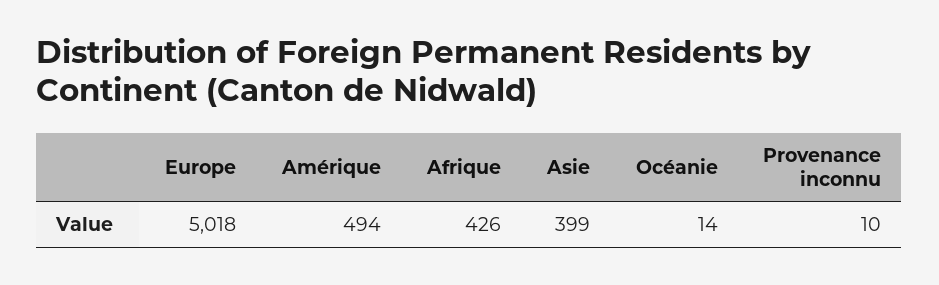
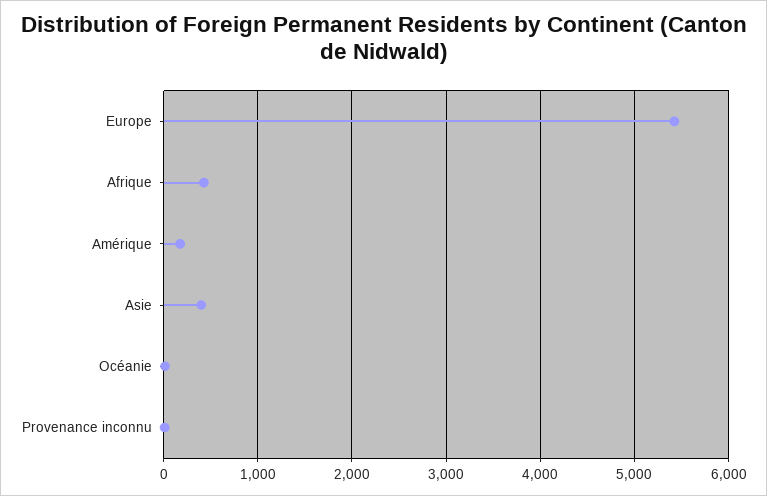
Europe: 5018 -> 5400
Amérique: 494 -> 200

